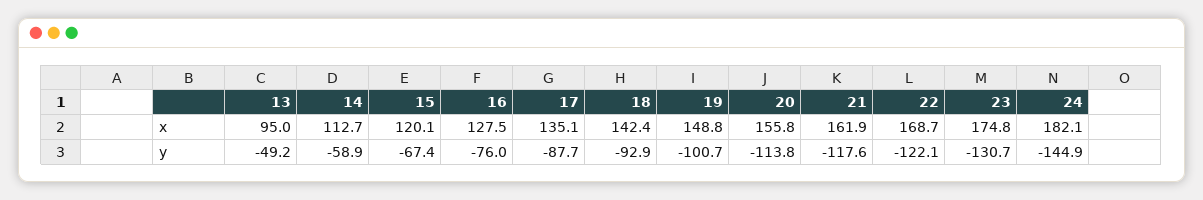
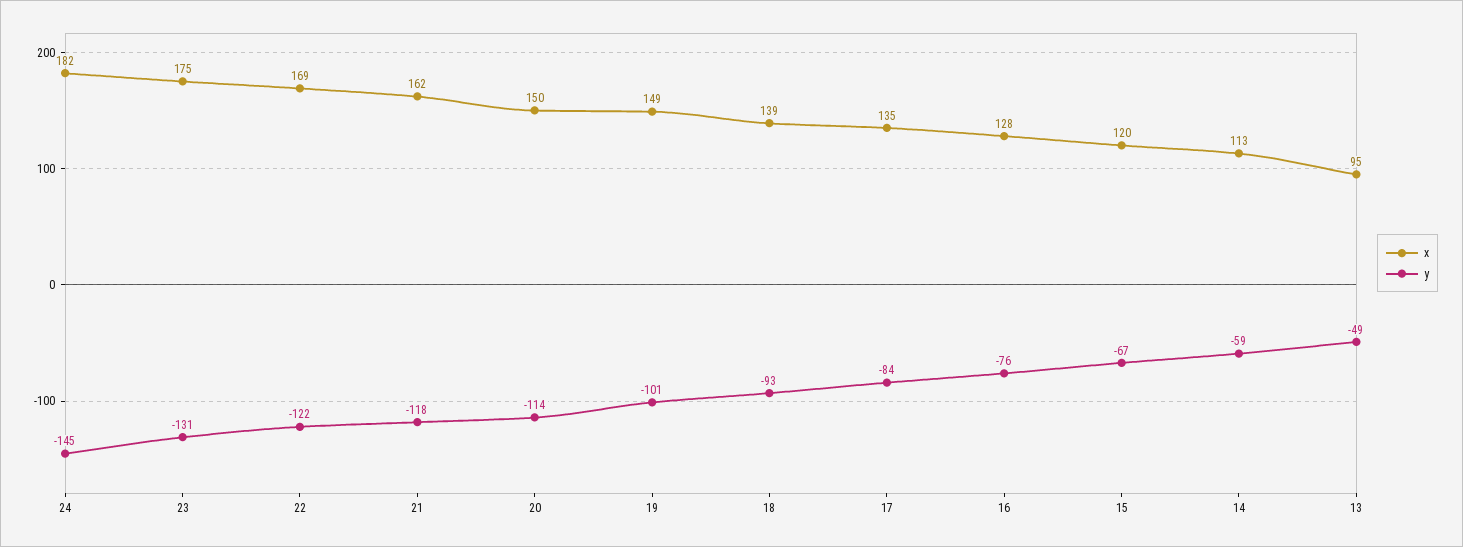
x, 18: 142.4 -> 139
x, 20: 155.8 -> 150
y, 17: -87.7 -> -84

